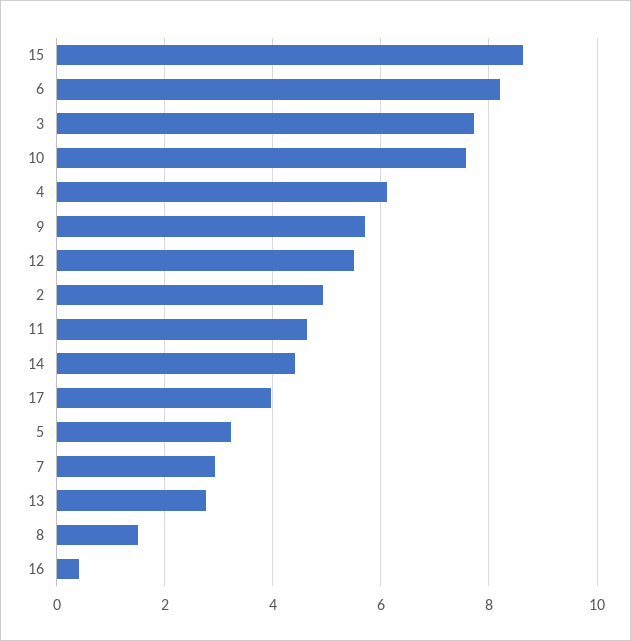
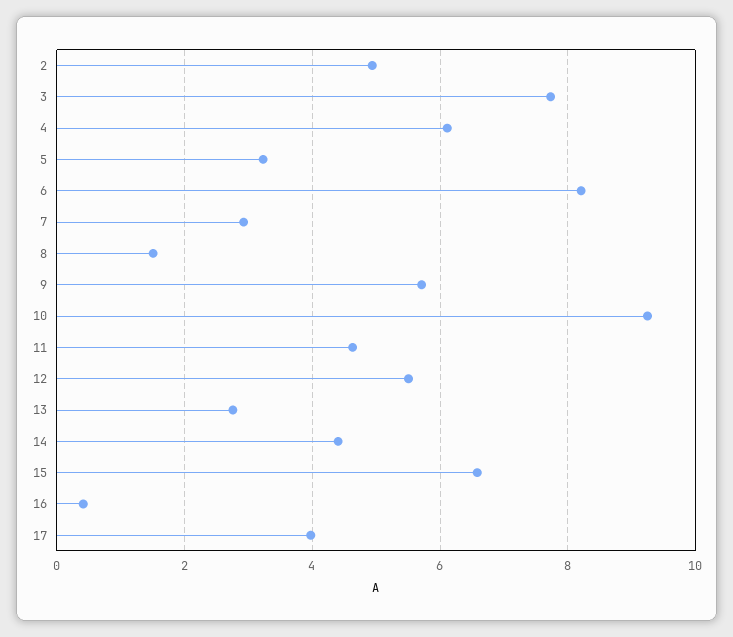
15: 8.6 -> 6.6
10: 7.6 -> 9.2

